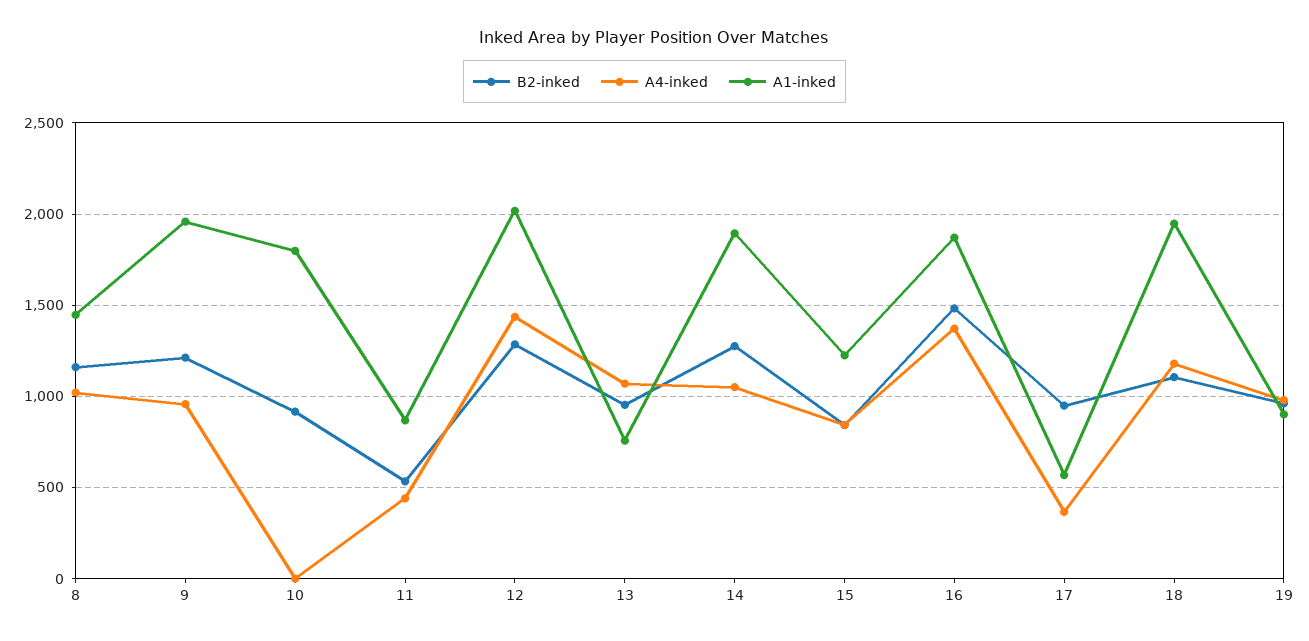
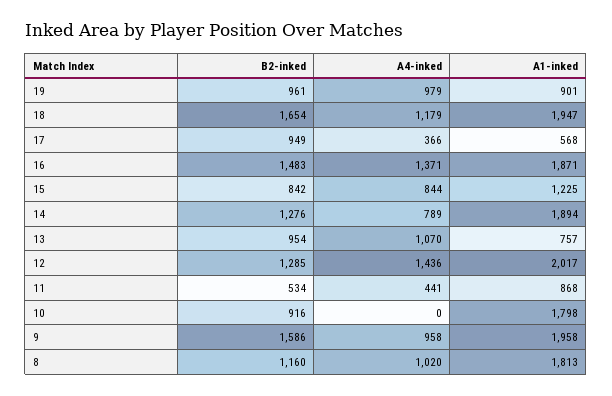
A1-inked, 8: 1450 -> 1813
B2-inked, 9: 1200 -> 1586
A4-inked, 14: 1050 -> 789
B2-inked, 18: 1100 -> 1654

